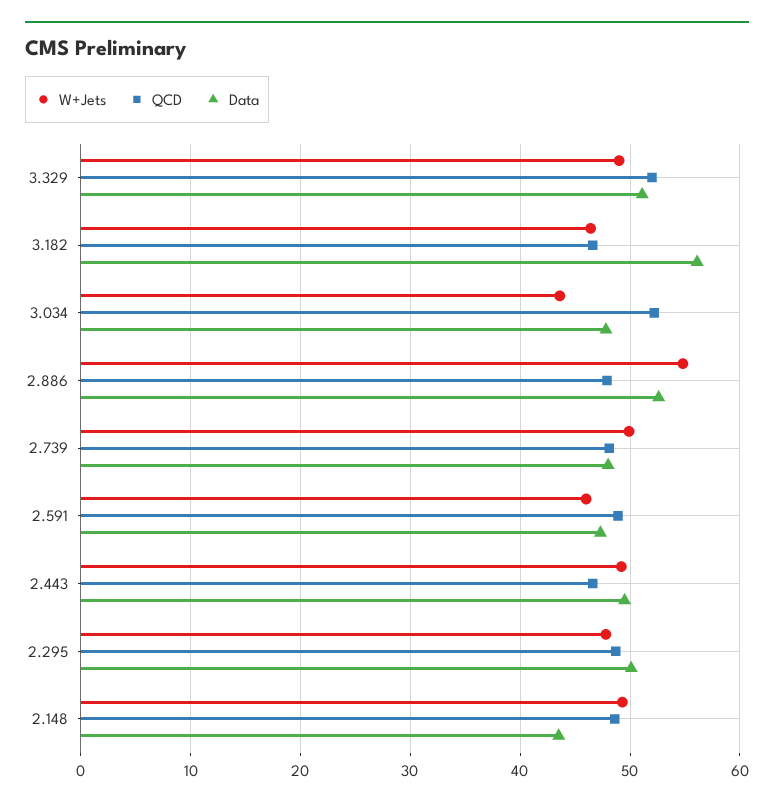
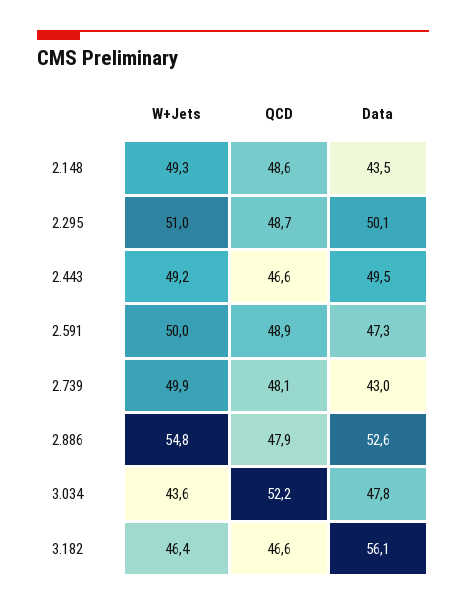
W+Jets, 3.329: 49 -> none
QCD, 3.329: 52 -> none
Data, 3.329: 51 -> none
Data, 2.739: 48 -> 43
W+Jets, 2.591: 46 -> 50
W+Jets, 2.295: 48 -> 51

